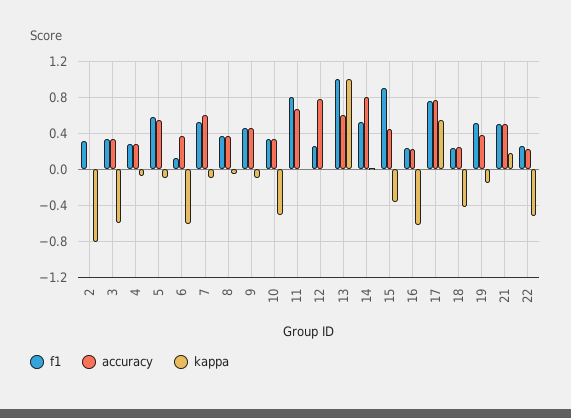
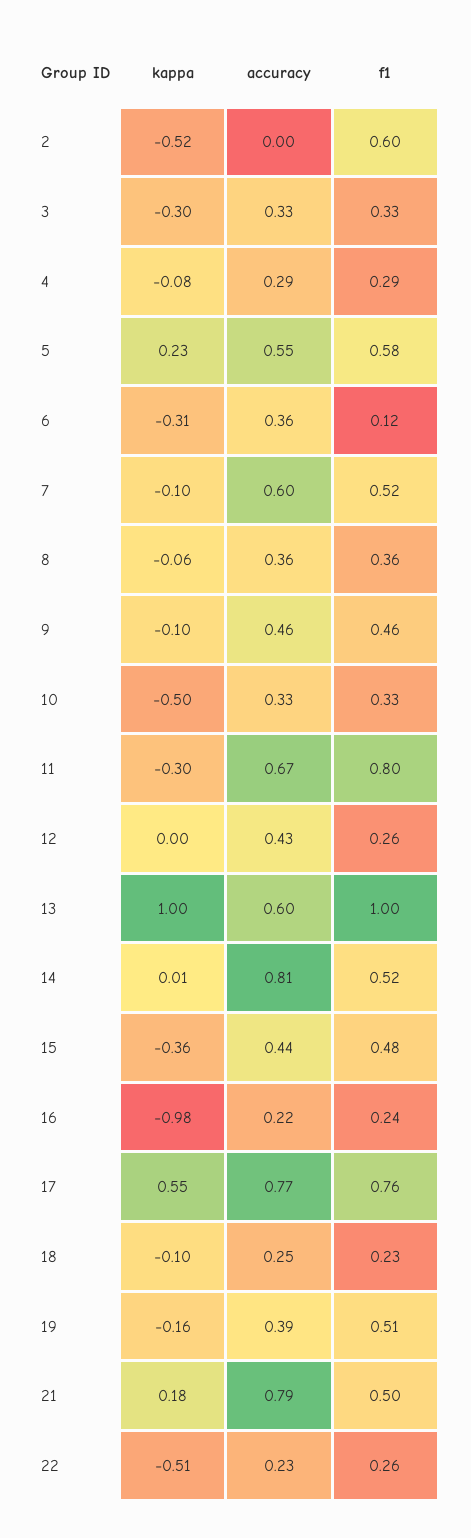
f1, 2: 0.3 -> 0.6
kappa, 2: -0.8 -> -0.52
kappa, 3: -0.6 -> -0.3
kappa, 5: -0.1 -> 0.23
kappa, 6: -0.6 -> -0.31
kappa, 11: 0 -> -0.3
accuracy, 12: 0.8 -> 0.43
f1, 15: 0.9 -> 0.48
kappa, 16: -0.6 -> -0.98
kappa, 18: -0.4 -> -0.1
accuracy, 21: 0.5 -> 0.79

